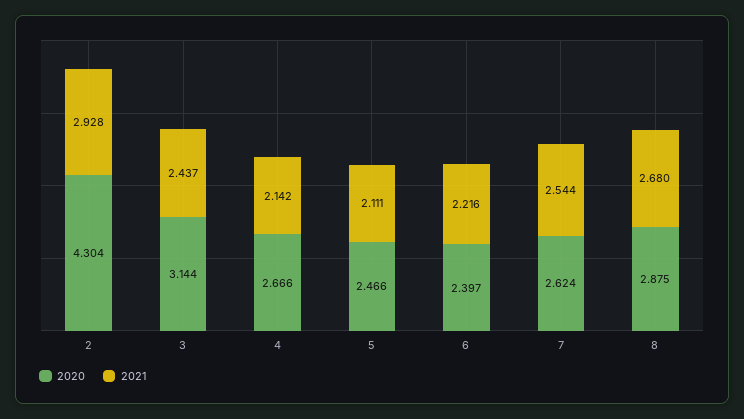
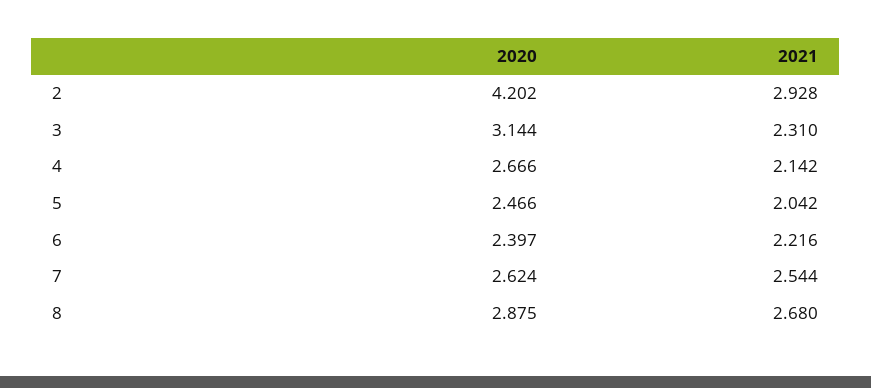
2020, 2: 4.304 -> 4.202
2021, 3: 2.437 -> 2.31
2021, 5: 2.111 -> 2.042

